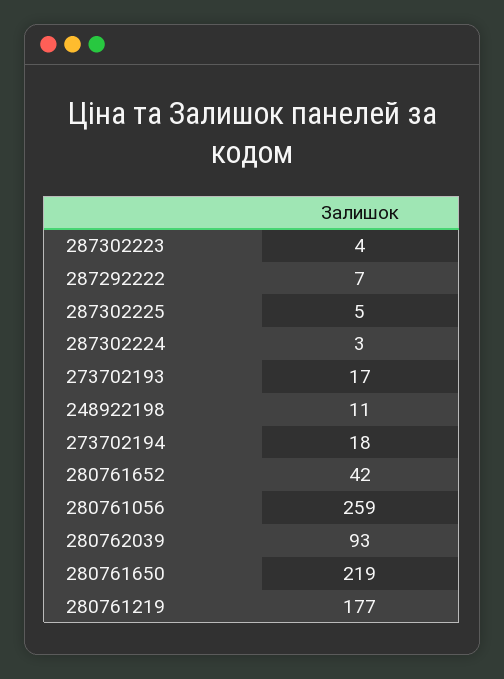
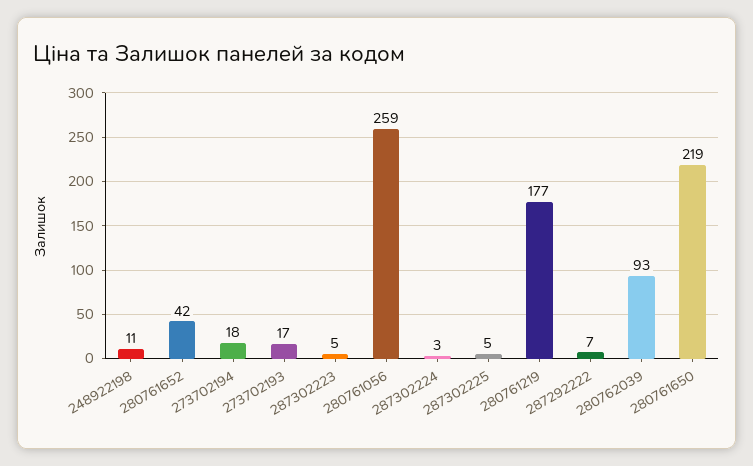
287302223: 4 -> 5

